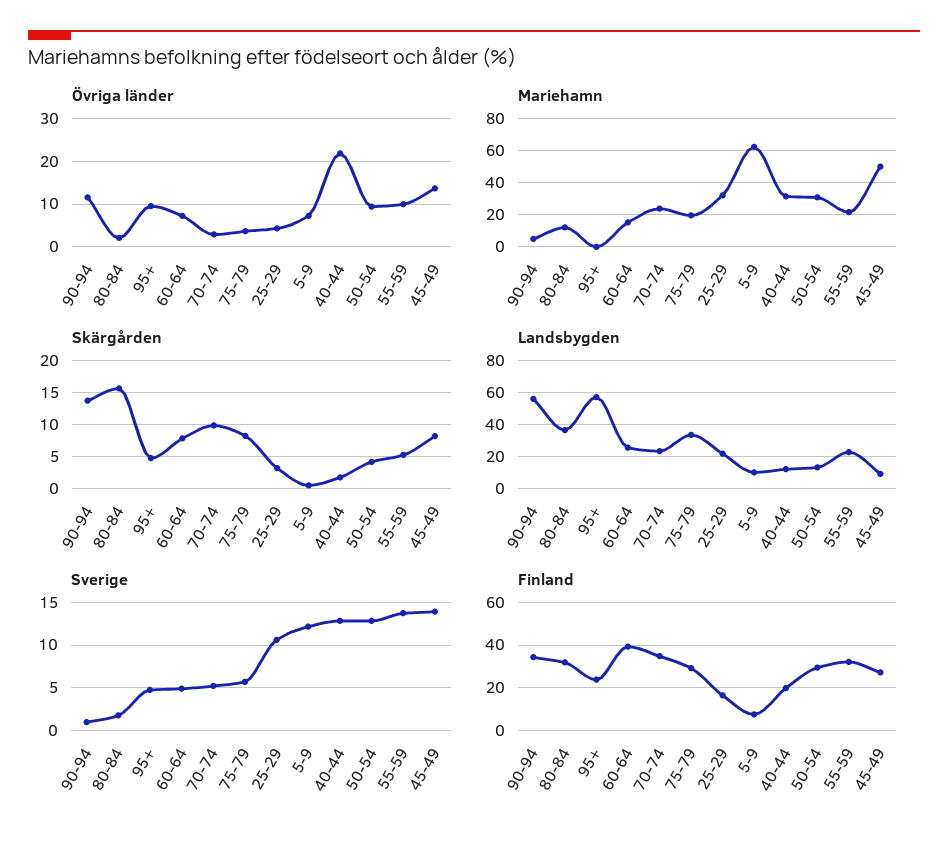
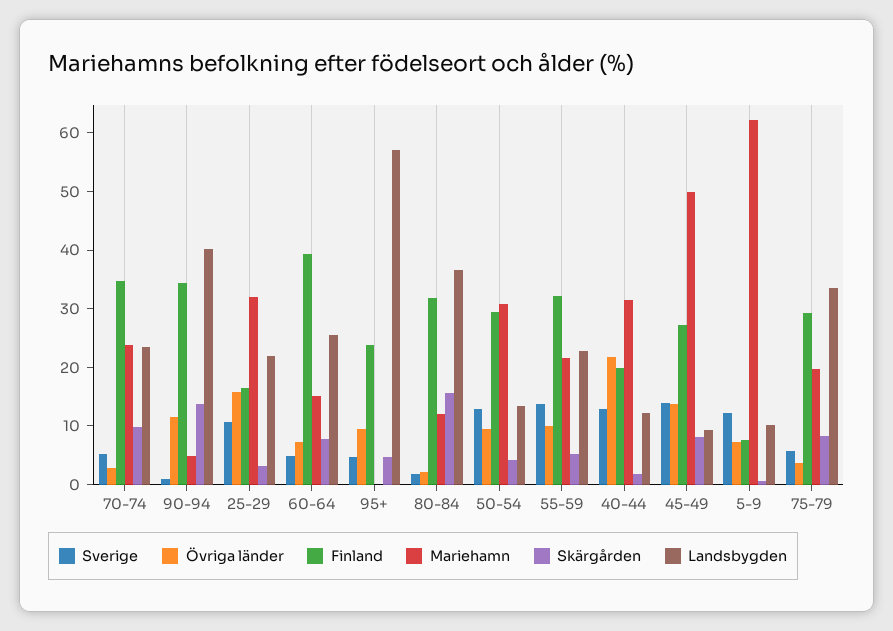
Övriga länder, 25-29: 4 -> 16
Landsbygden, 90-94: 55 -> 40

